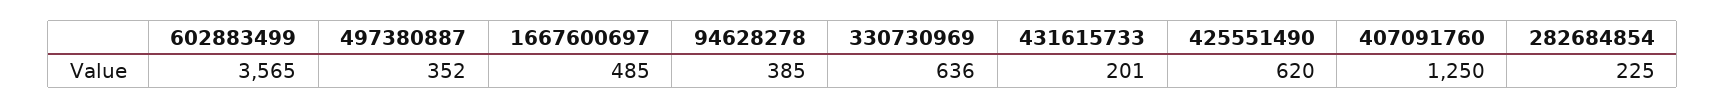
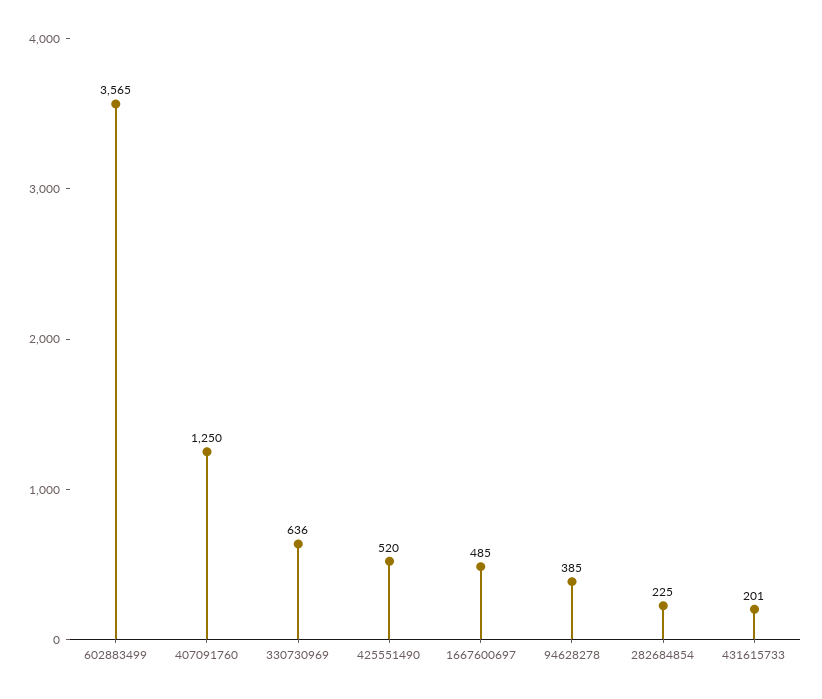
497380887: 352 -> none
425551490: 620 -> 520

